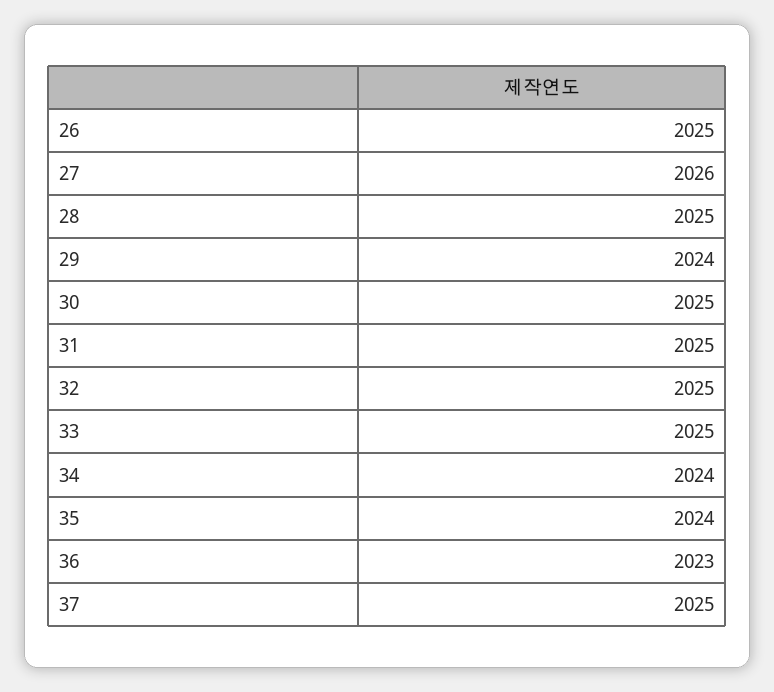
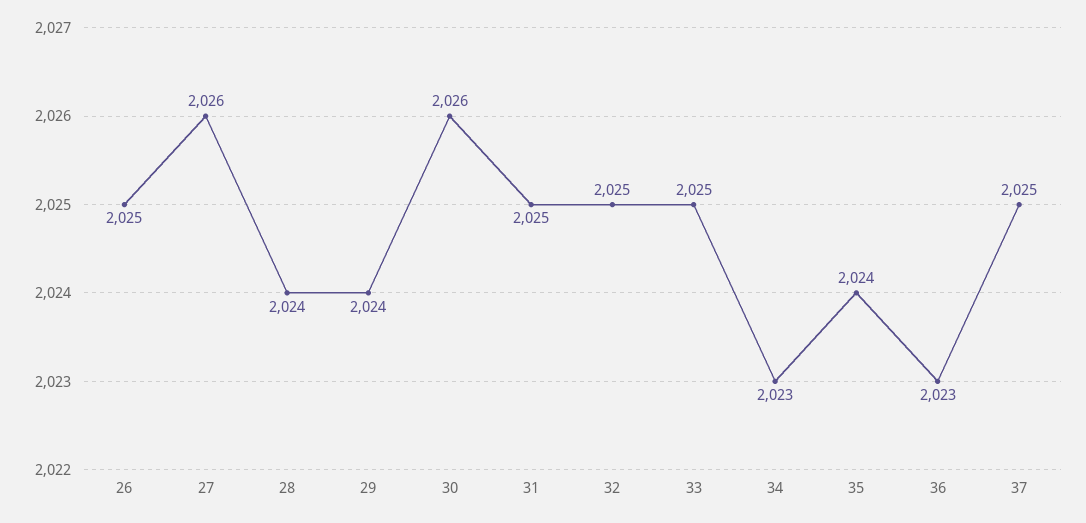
28: 2025 -> 2024
30: 2025 -> 2026
34: 2024 -> 2023

